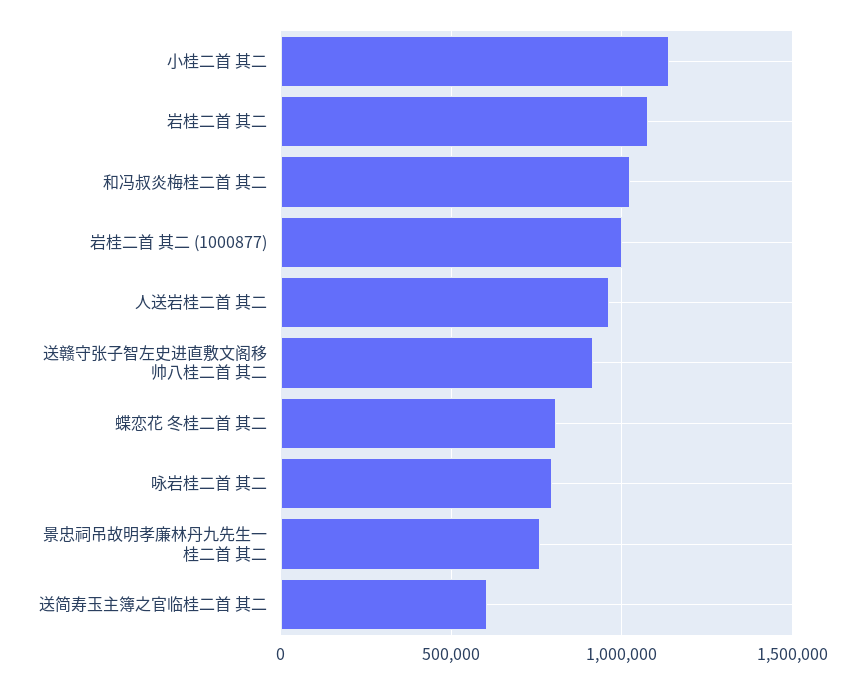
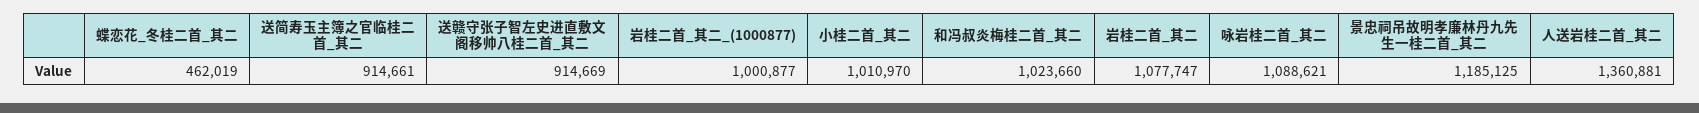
小桂二首 其二: 1150000 -> 1010970
人送岩桂二首 其二: 950000 -> 1360881
蝶恋花 冬桂二首 其二: 800000 -> 462019
咏岩桂二首 其二: 800000 -> 1088621
景忠祠吊故明孝廉林丹九先生一桂二首 其二: 750000 -> 1185125
送简寿玉主簿之官临桂二首 其二: 600000 -> 914661

